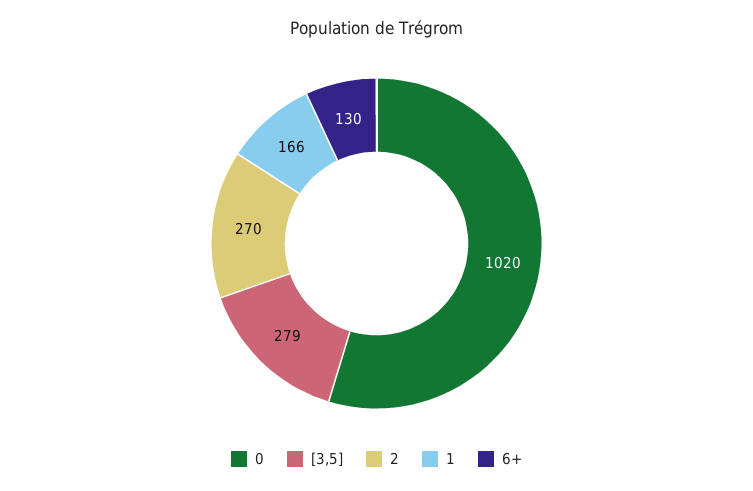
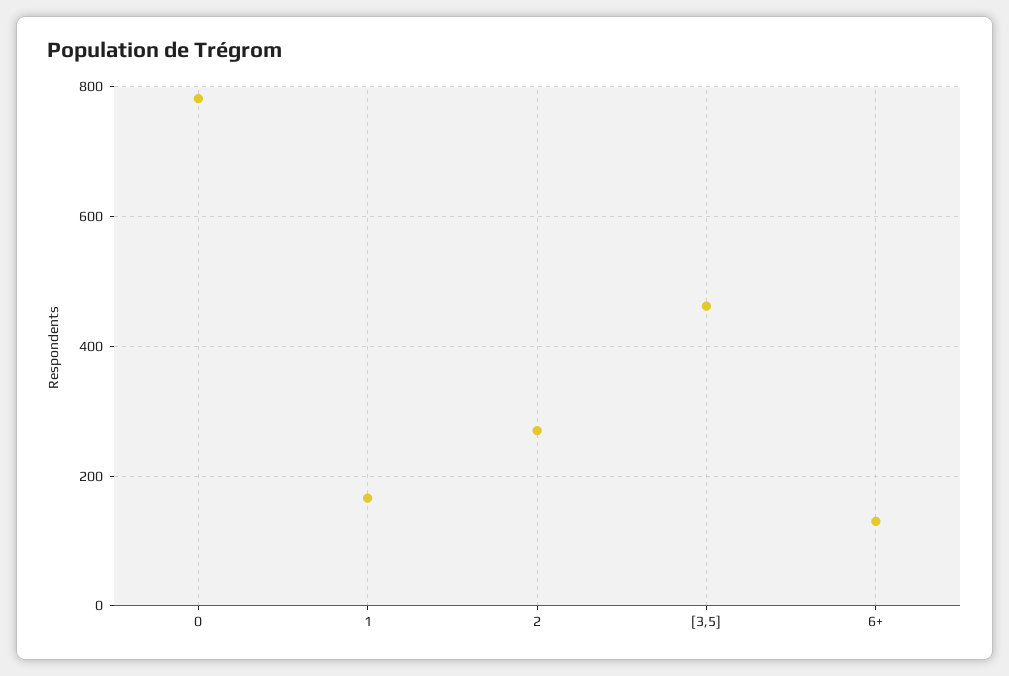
0: 1020 -> 780
[3,5]: 279 -> 460

